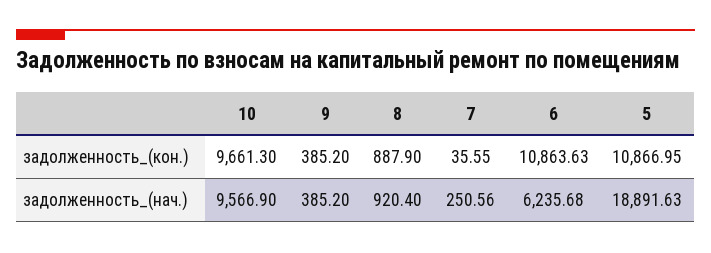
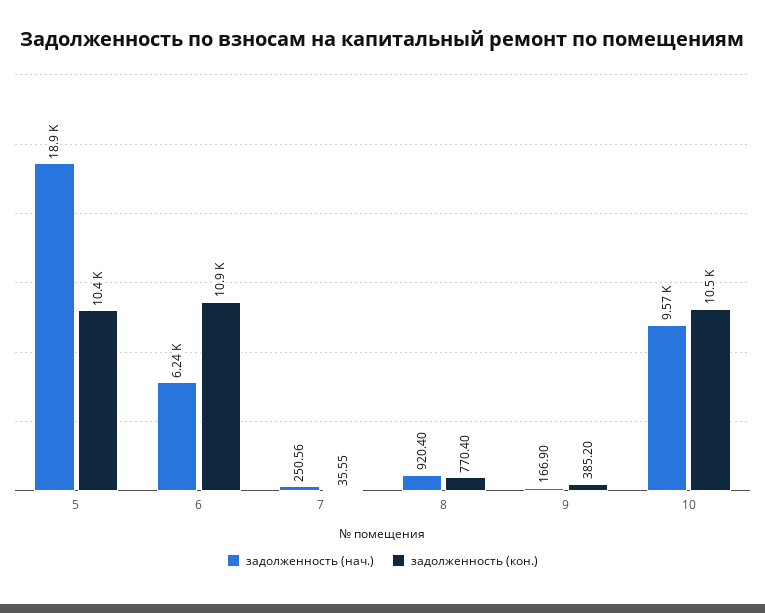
задолженность_(кон.), 10: 9661.3 -> 10500
задолженность_(кон.), 8: 887.9 -> 770.4
задолженность_(кон.), 5: 10866.95 -> 10400
задолженность_(нач.), 9: 385.2 -> 166.9

